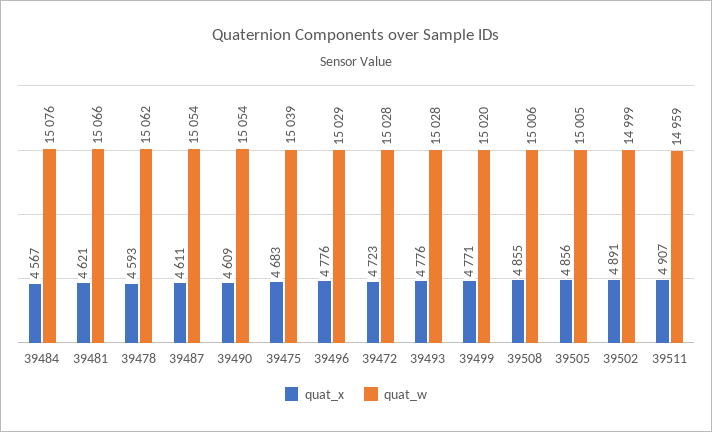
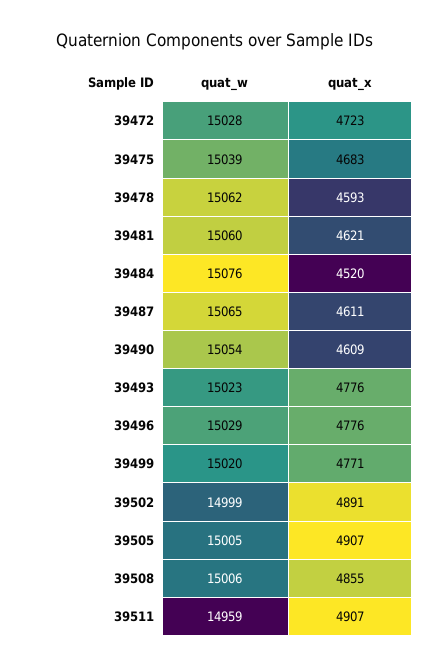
quat_x, 39484: 4567 -> 4520
quat_w, 39481: 15066 -> 15060
quat_w, 39487: 15054 -> 15065
quat_w, 39493: 15028 -> 15023
quat_x, 39505: 4856 -> 4907

